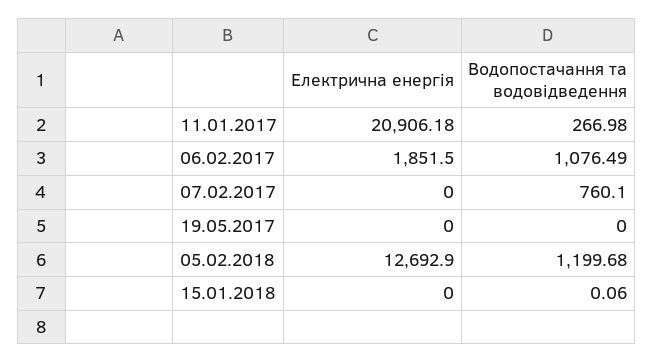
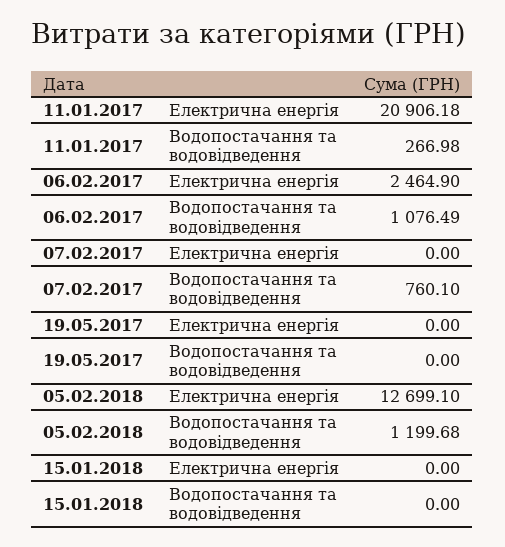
Електрична енергія, 06.02.2017: 1851.5 -> 2464.9
Електрична енергія, 05.02.2018: 12692.9 -> 12699.1
Водопостачання та водовідведення, 15.01.2018: 0.06 -> 0

